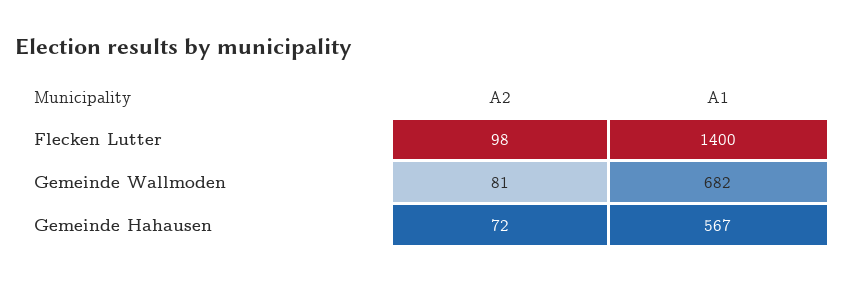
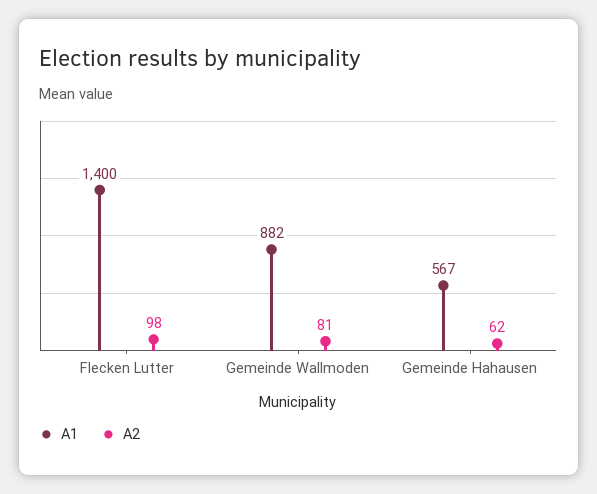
A1, Gemeinde Wallmoden: 682 -> 882
A2, Gemeinde Hahausen: 72 -> 62

